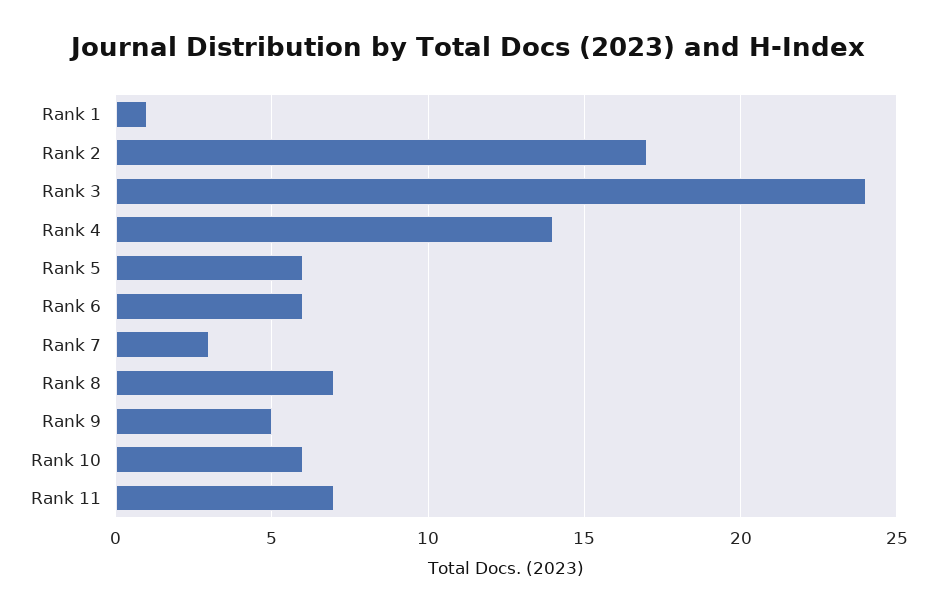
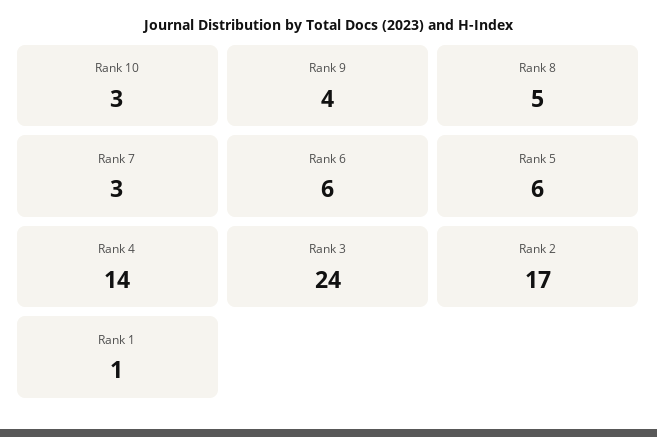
Rank 8: 7 -> 5
Rank 9: 5 -> 4
Rank 10: 6 -> 3
Rank 11: 7 -> none

